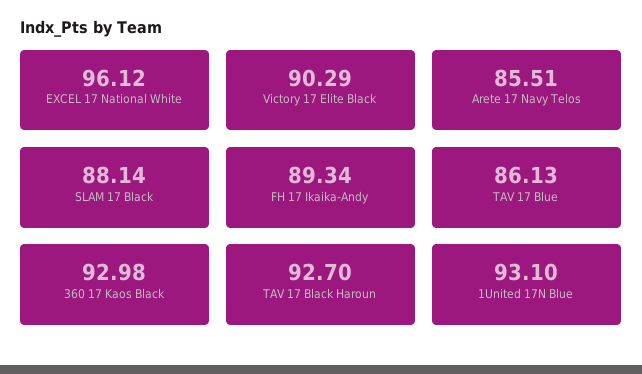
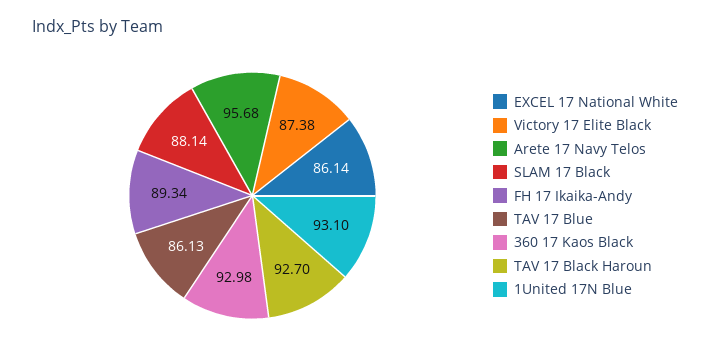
EXCEL 17 National White: 96.12 -> 86.14
Victory 17 Elite Black: 90.29 -> 87.38
Arete 17 Navy Telos: 85.51 -> 95.68

